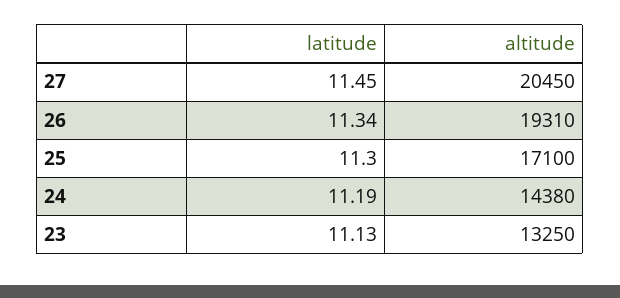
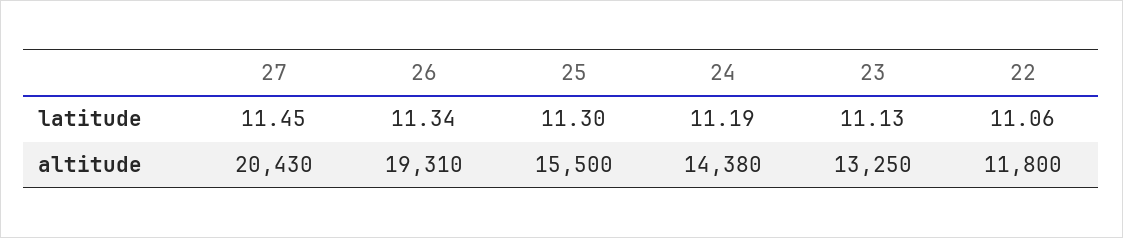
altitude, 27: 20450 -> 20430
altitude, 25: 17100 -> 15500
latitude, 22: none -> 11.06
altitude, 22: none -> 11800

